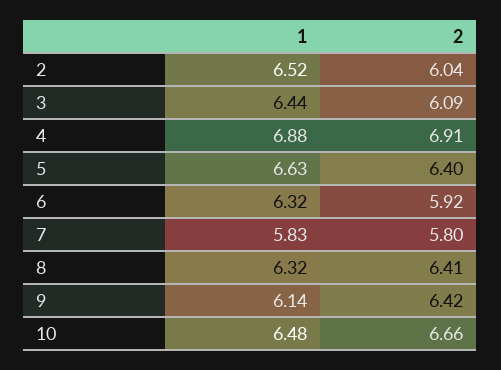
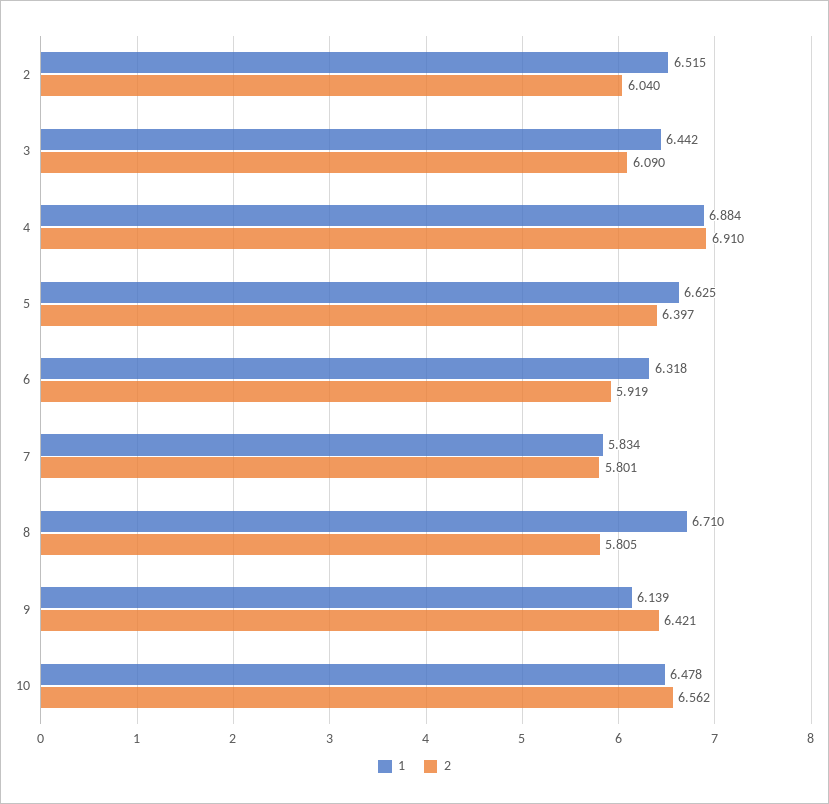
1, 8: 6.32 -> 6.71
2, 8: 6.41 -> 5.805
2, 10: 6.66 -> 6.562

